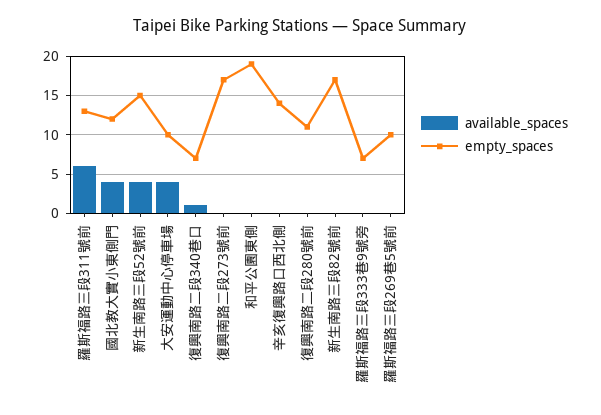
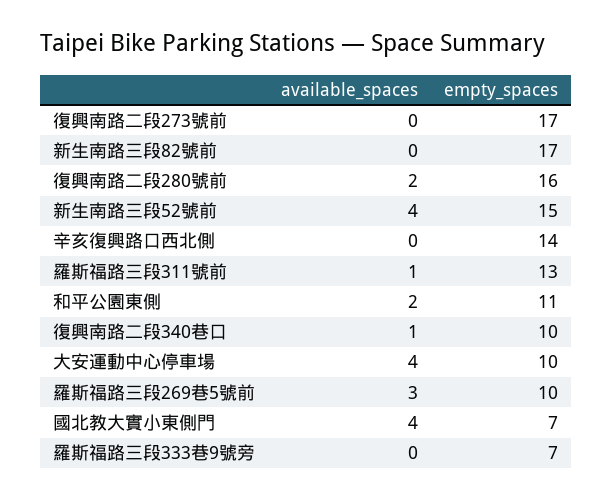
available_spaces, 羅斯福路三段311號前: 6 -> 1
empty_spaces, 國北教大實小東側門: 12 -> 7
empty_spaces, 復興南路二段340巷口: 7 -> 10
available_spaces, 和平公園東側: 0 -> 2
empty_spaces, 和平公園東側: 19 -> 11
available_spaces, 復興南路二段280號前: 0 -> 2
empty_spaces, 復興南路二段280號前: 11 -> 16
available_spaces, 羅斯福路三段269巷5號前: 0 -> 3

